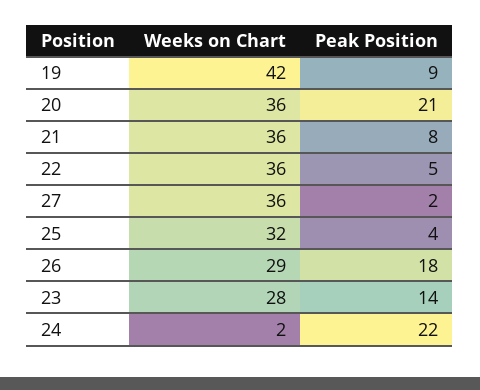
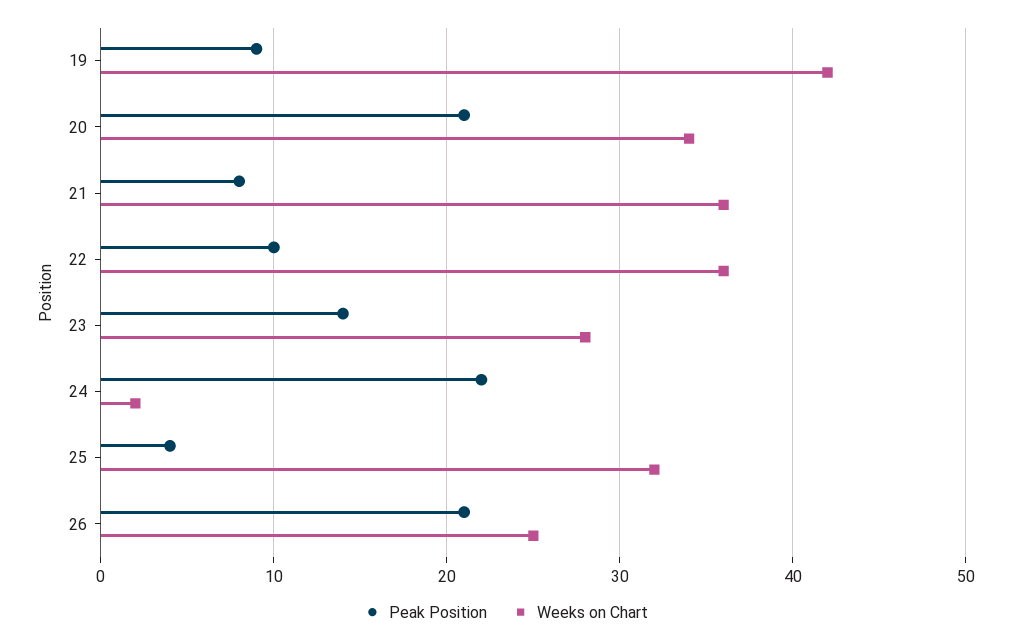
Weeks on Chart, 20: 36 -> 34
Peak Position, 22: 5 -> 10
Weeks on Chart, 27: 36 -> none
Peak Position, 27: 2 -> none
Weeks on Chart, 26: 29 -> 25
Peak Position, 26: 18 -> 21

